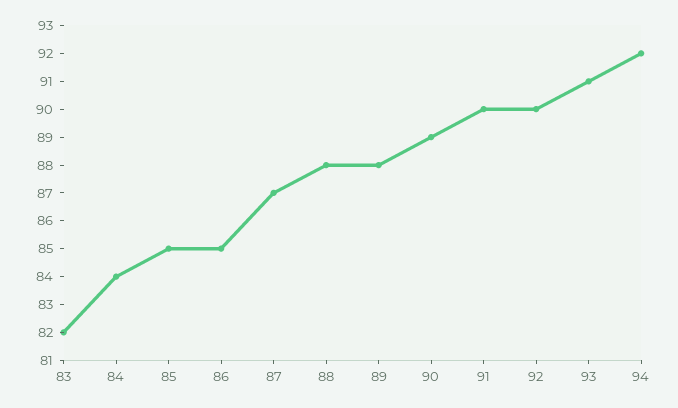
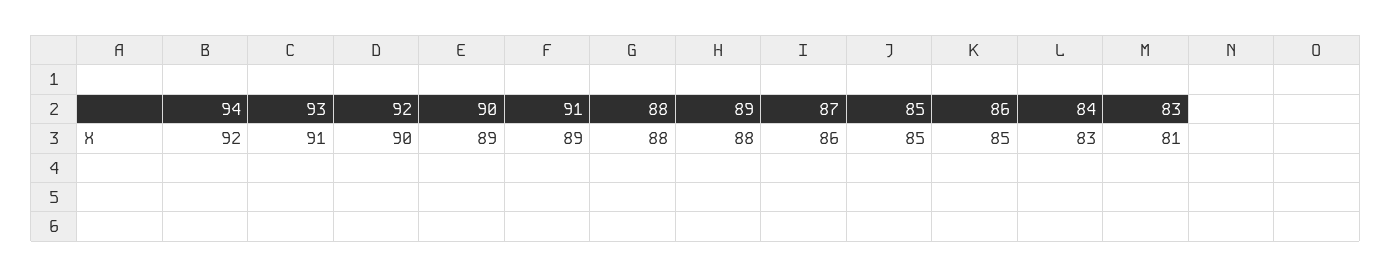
83: 82 -> 81
84: 84 -> 83
87: 87 -> 86
91: 90 -> 89

